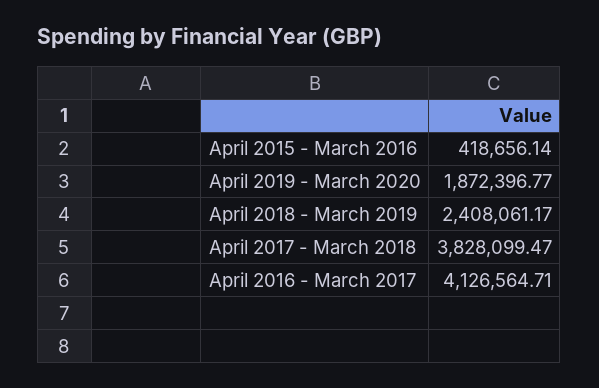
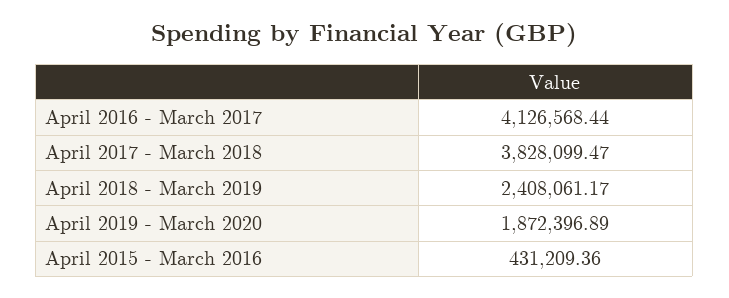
April 2015 - March 2016: 418656.14 -> 431209.36
April 2019 - March 2020: 1872396.77 -> 1872396.89
April 2016 - March 2017: 4126564.71 -> 4126568.44

